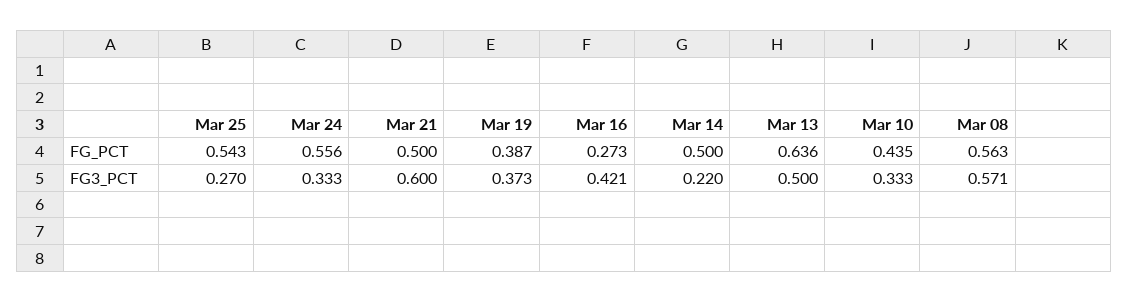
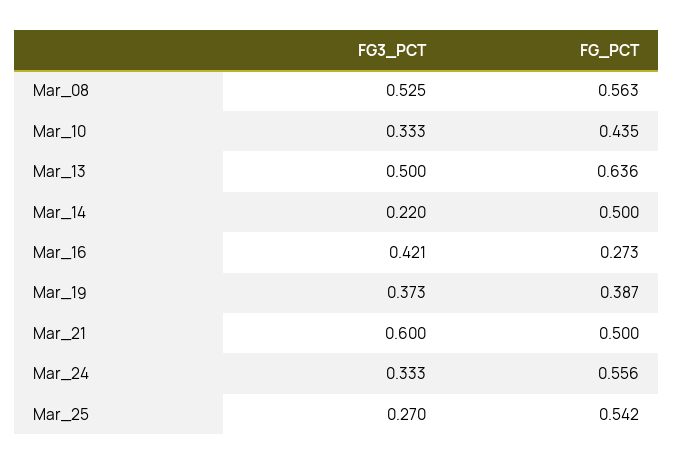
Mar 25, FG_PCT: 0.543 -> 0.542
Mar 08, FG3_PCT: 0.571 -> 0.525

